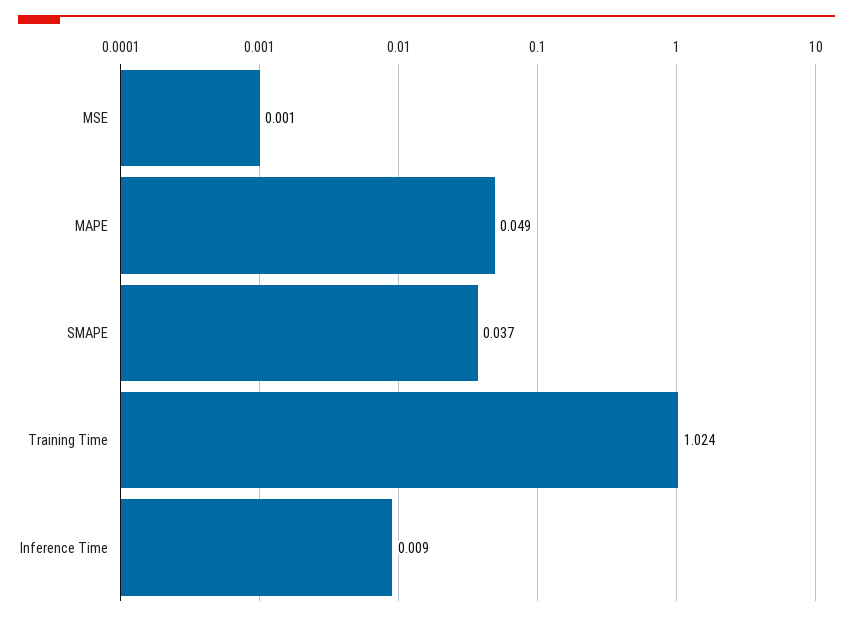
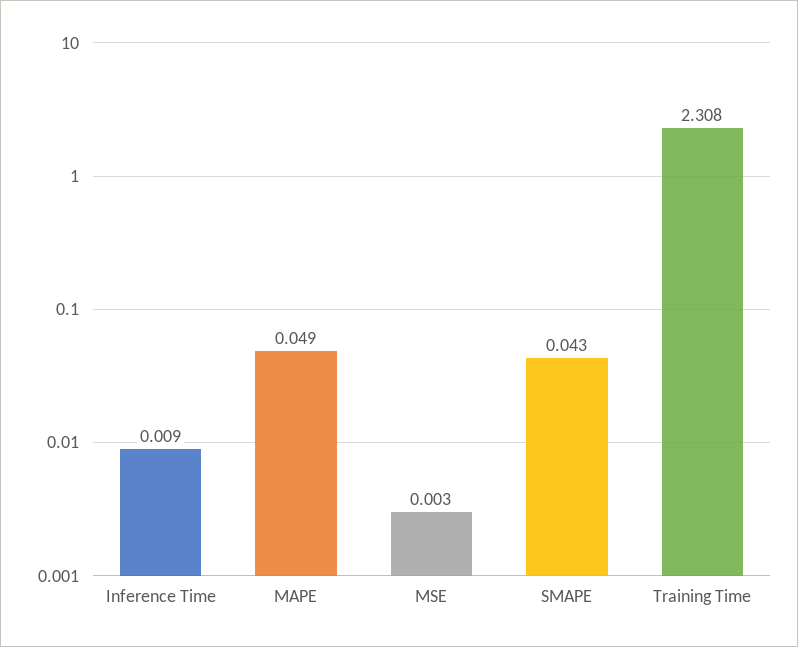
MSE: 0.001 -> 0.003
SMAPE: 0.037 -> 0.043
Training Time: 1.024 -> 2.308

